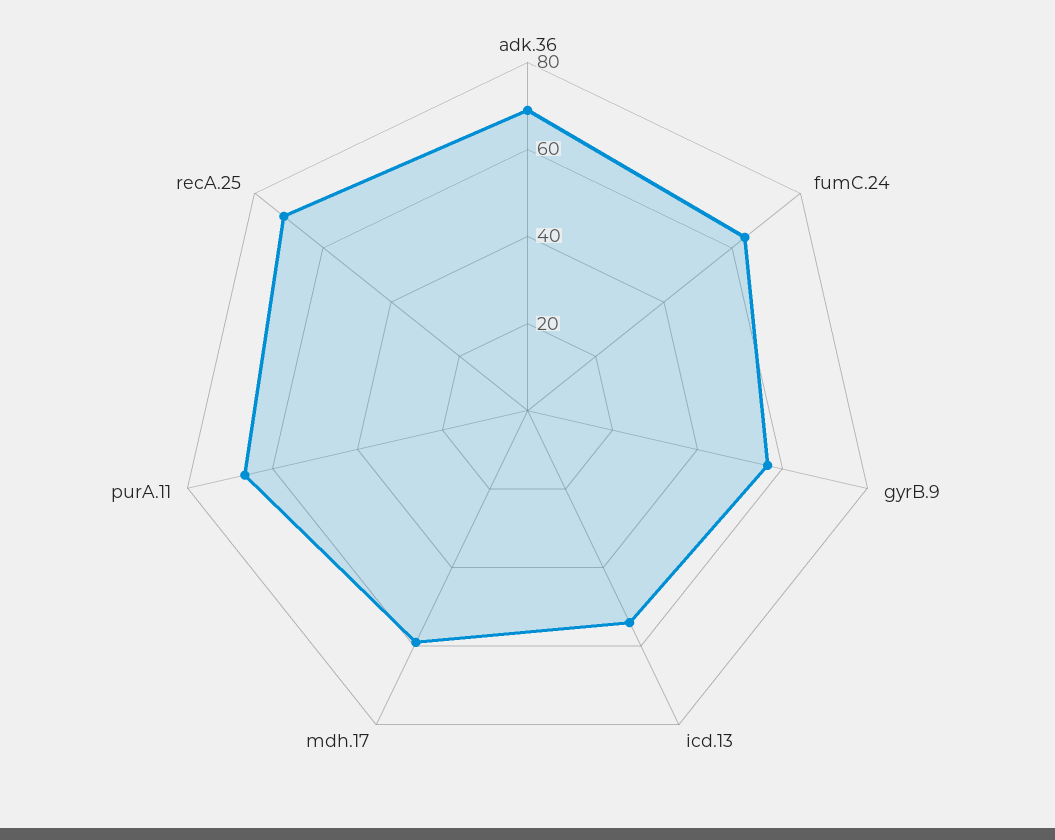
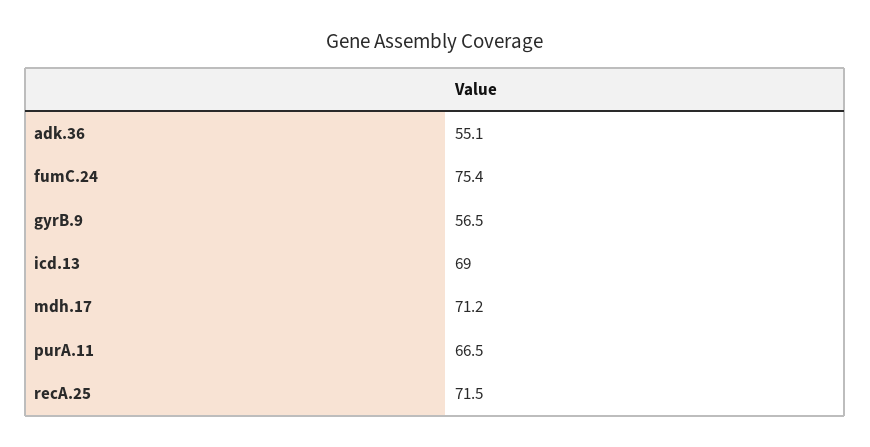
adk.36: 70 -> 55.1
fumC.24: 65 -> 75.4
icd.13: 55 -> 69
mdh.17: 60 -> 71.2

